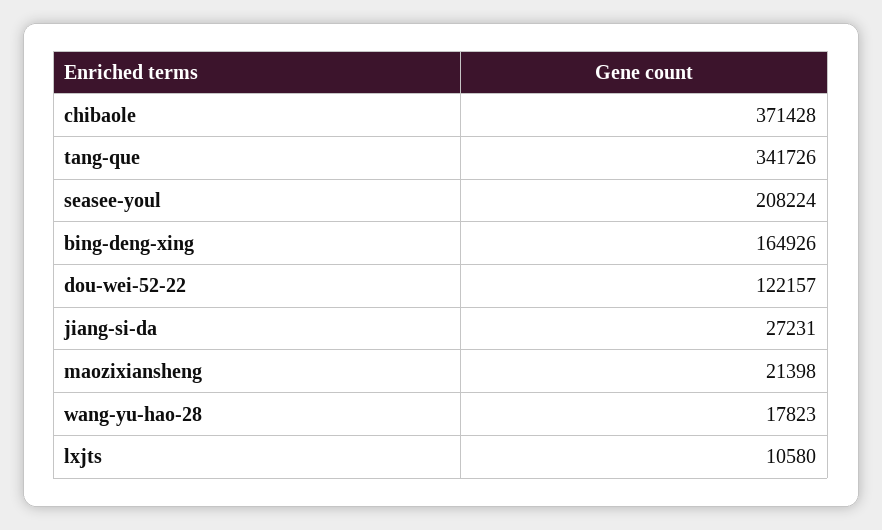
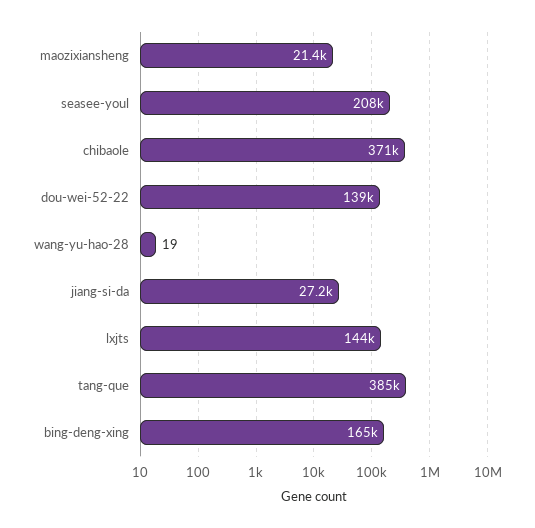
tang-que: 341726 -> 385000
dou-wei-52-22: 122157 -> 139000
wang-yu-hao-28: 17823 -> 19
lxjts: 10580 -> 144000

